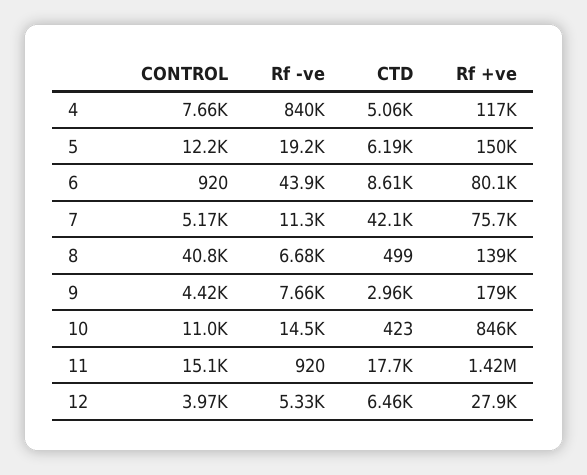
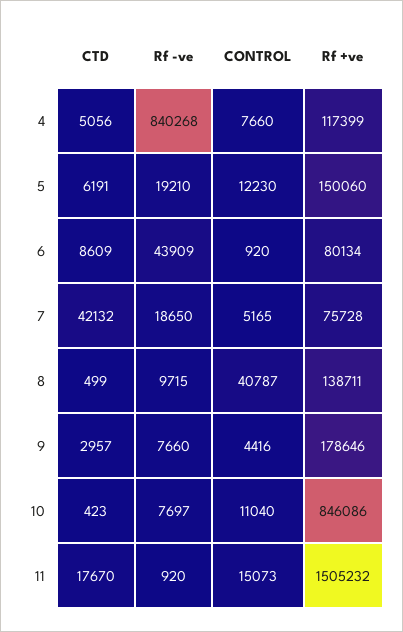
Rf -ve, 7: 11300 -> 18650
Rf -ve, 8: 6680 -> 9715
Rf -ve, 10: 14500 -> 7697
Rf +ve, 11: 1420000 -> 1505232
CONTROL, 12: 3970 -> none
Rf -ve, 12: 5330 -> none
CTD, 12: 6460 -> none
Rf +ve, 12: 27900 -> none

